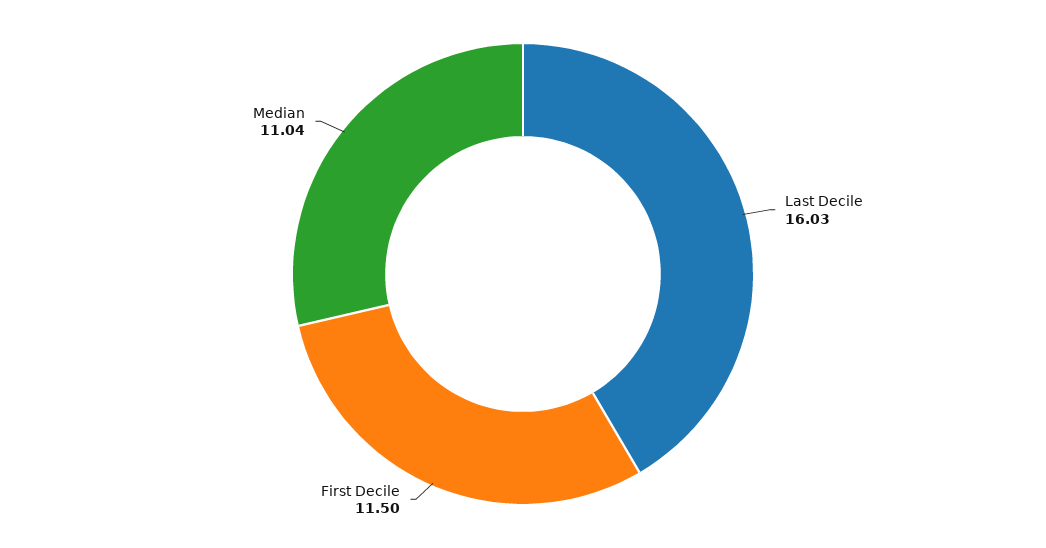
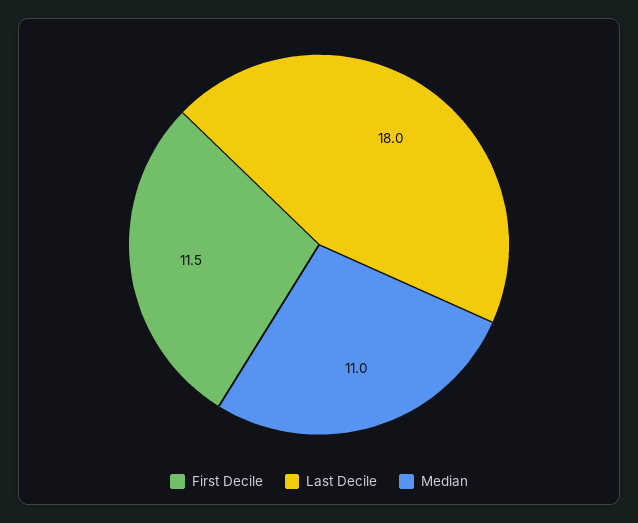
Last Decile: 16.03 -> 18

